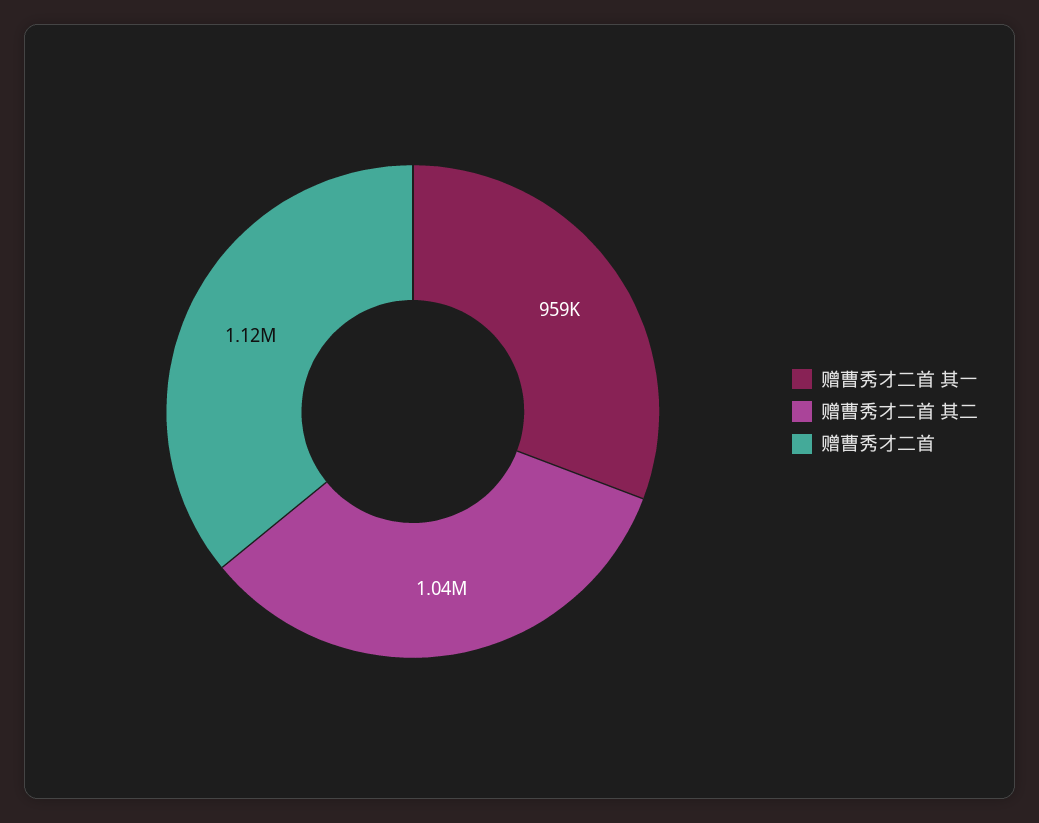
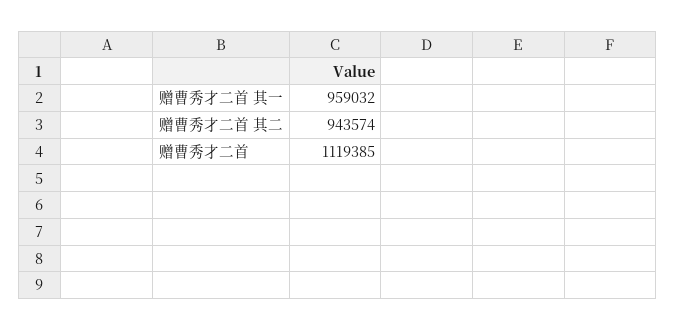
赠曹秀才二首 其二: 1040000 -> 943574

